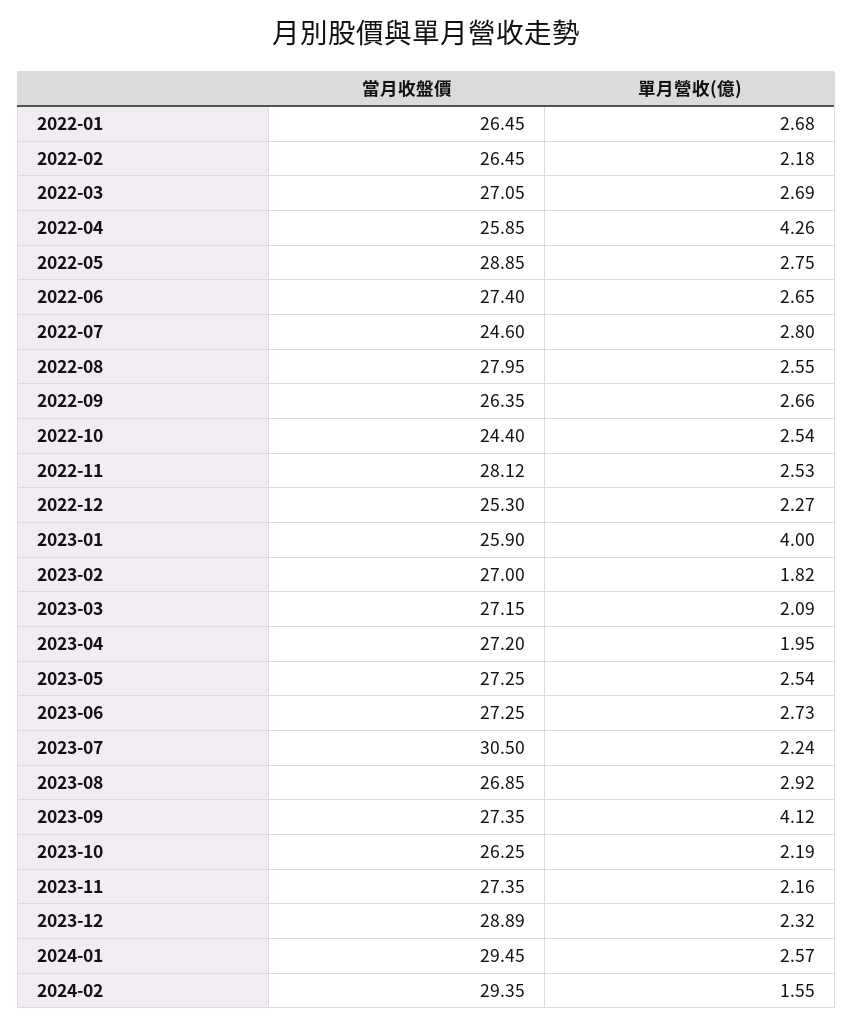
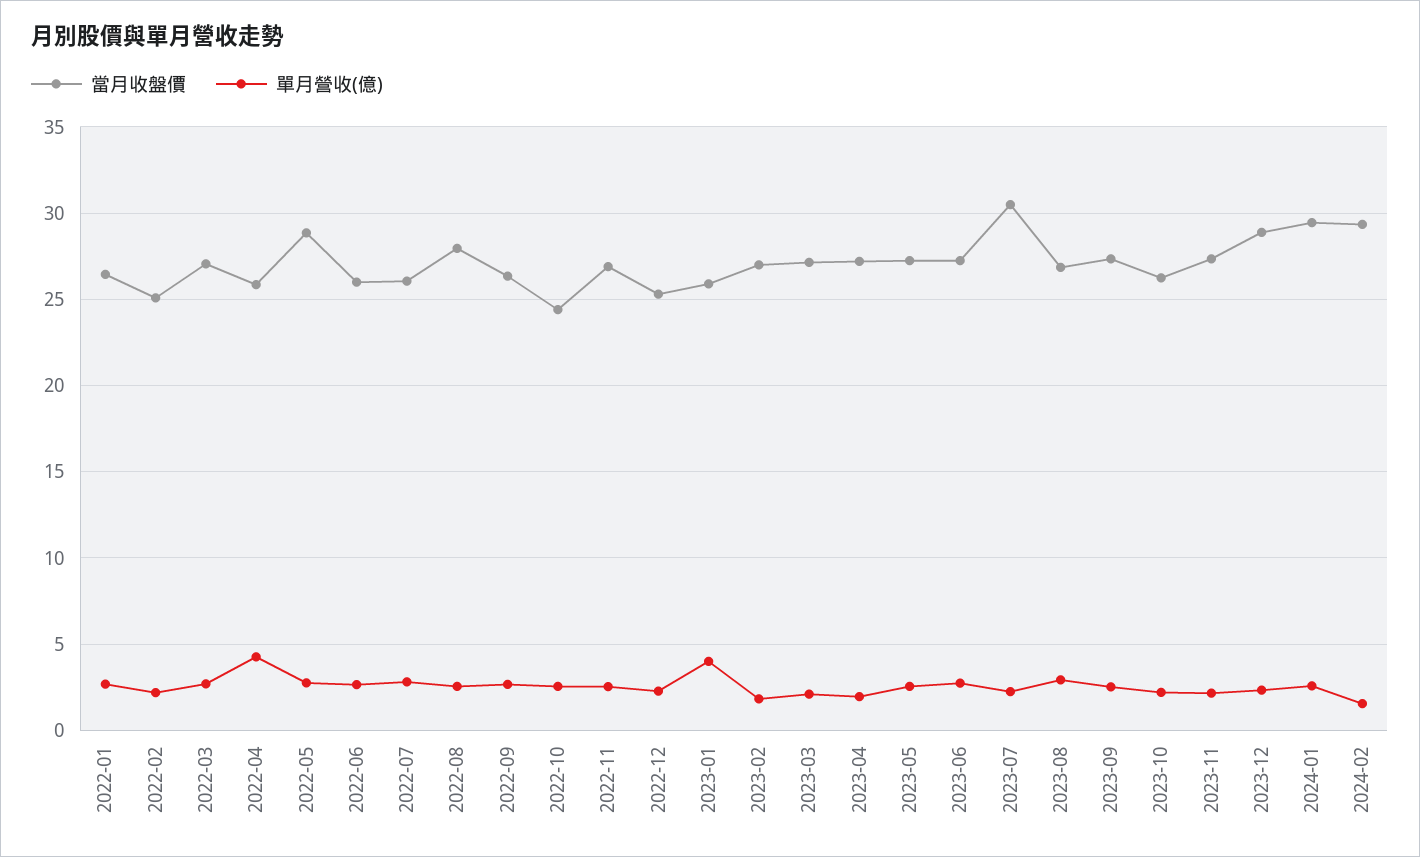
當月收盤價, 2022-02: 26.45 -> 25
當月收盤價, 2022-06: 27.4 -> 26
當月收盤價, 2022-07: 24.6 -> 26
當月收盤價, 2022-11: 28.12 -> 27
單月營收(億), 2023-09: 4.12 -> 2.5

